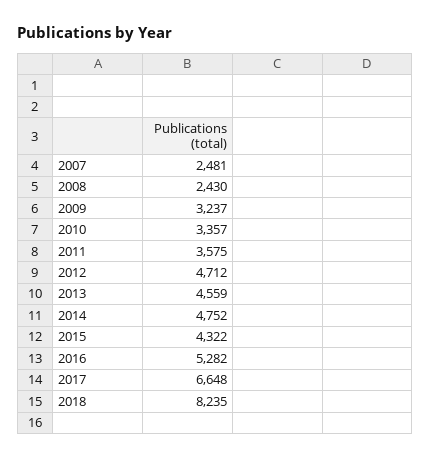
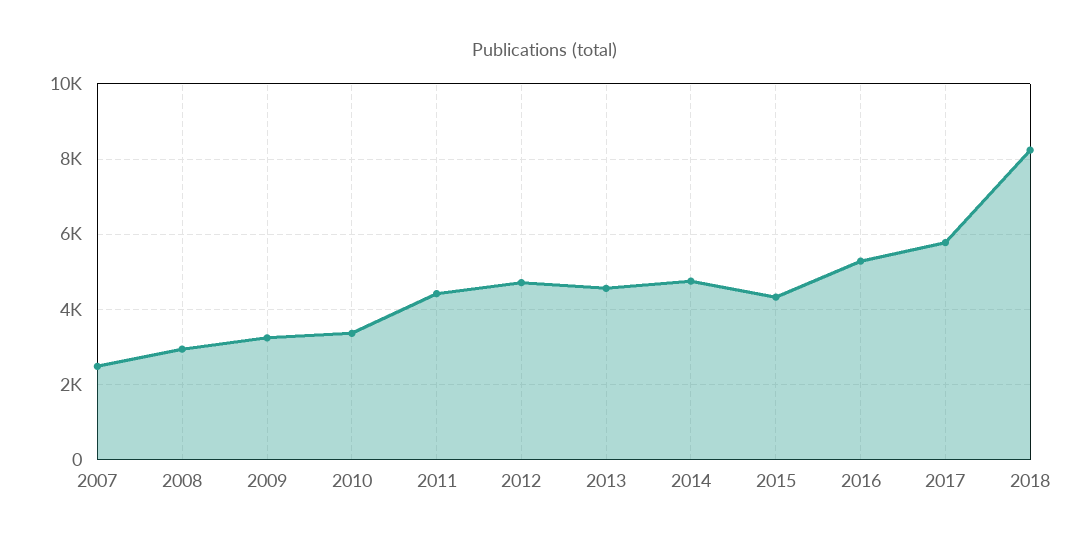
2008: 2430 -> 3000
2011: 3575 -> 4400
2017: 6648 -> 5800

